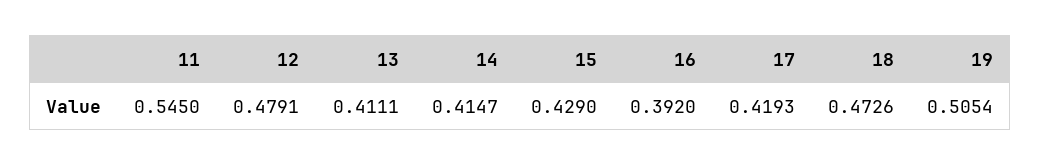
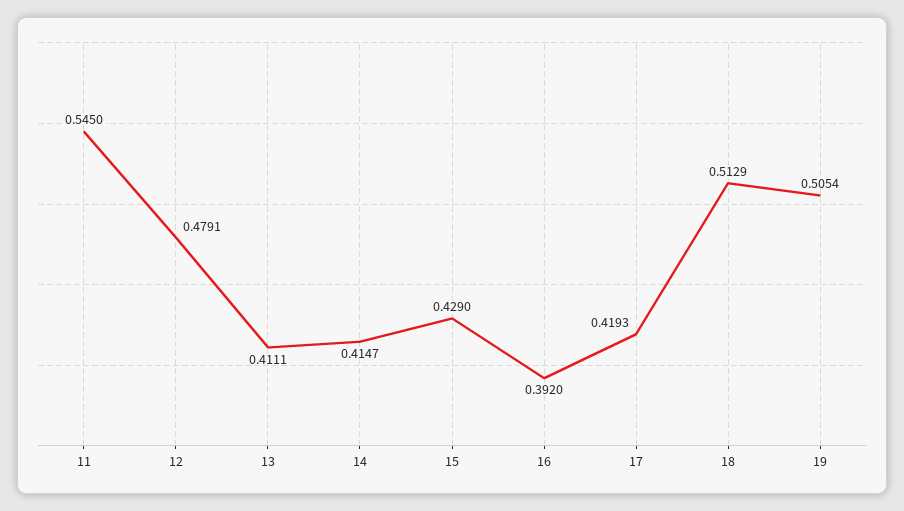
18: 0.4726 -> 0.5129

